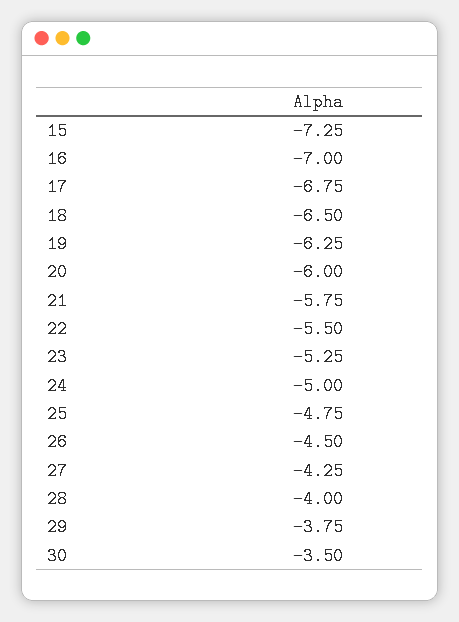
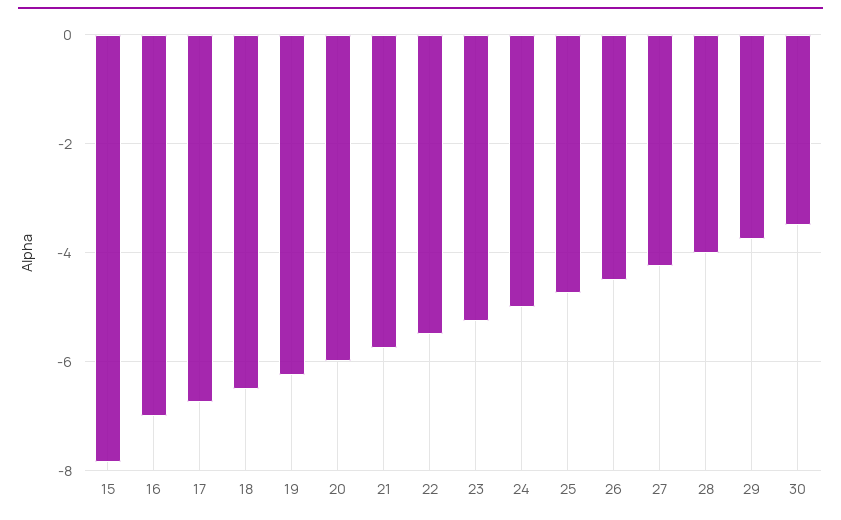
15: -7.25 -> -7.8

